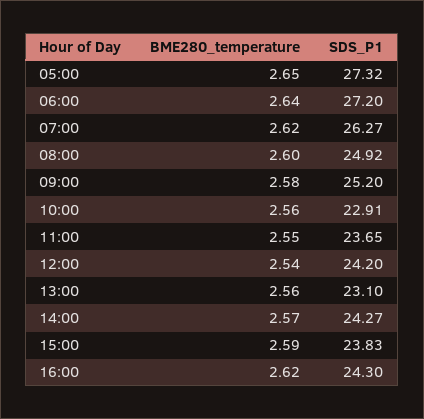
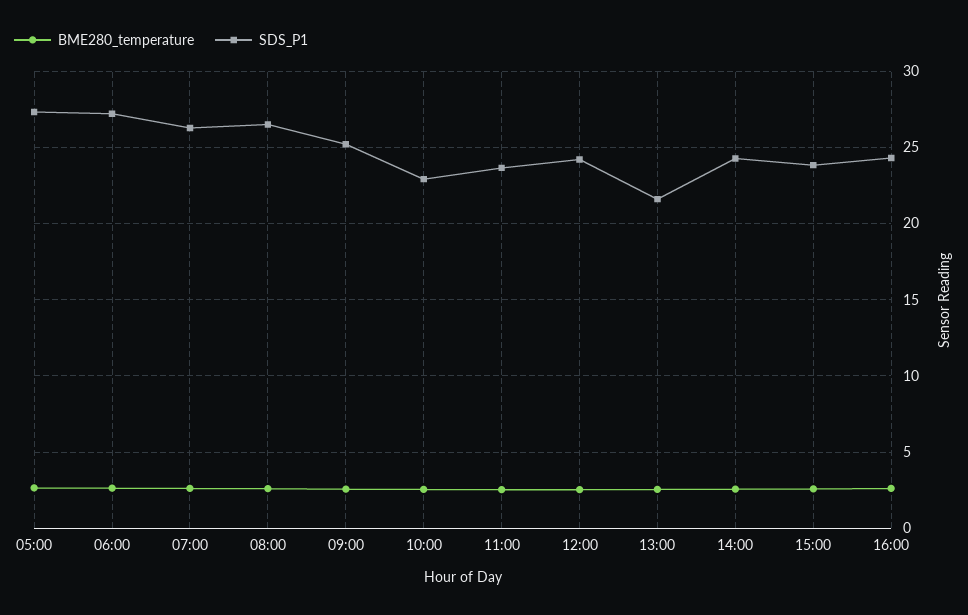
SDS_P1, 08:00: 24.92 -> 26.5
SDS_P1, 13:00: 23.1 -> 21.5

